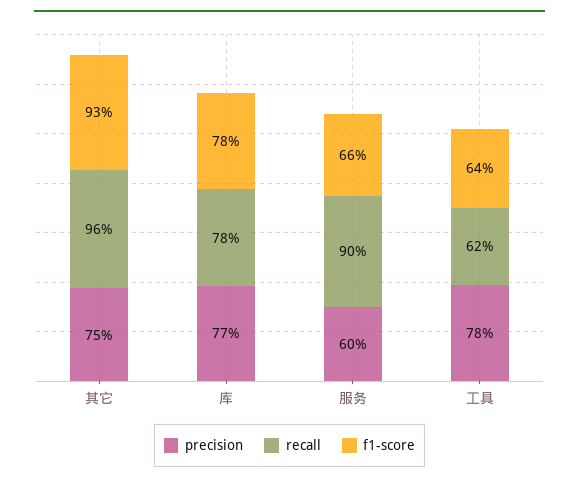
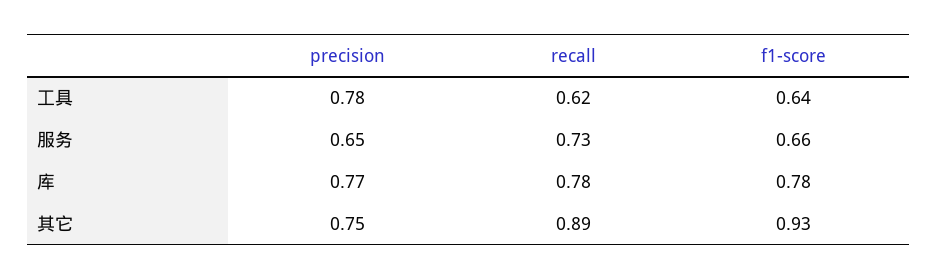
recall, 其它: 0.96 -> 0.89
precision, 服务: 0.6 -> 0.65
recall, 服务: 0.9 -> 0.73

